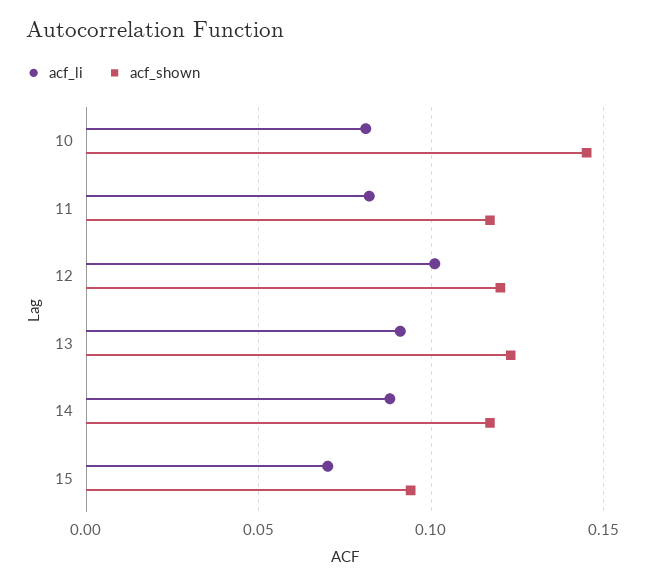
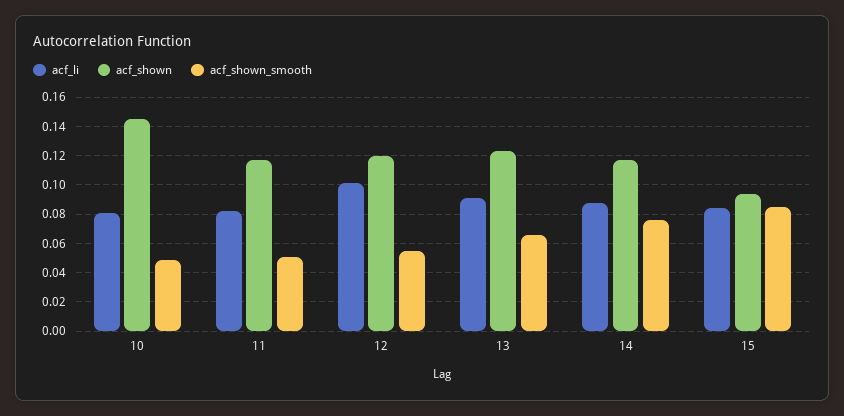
acf_li, 15: 0.07 -> 0.085
acf_shown_smooth, 10: none -> 0.05
acf_shown_smooth, 11: none -> 0.05
acf_shown_smooth, 12: none -> 0.055
acf_shown_smooth, 13: none -> 0.065
acf_shown_smooth, 14: none -> 0.075
acf_shown_smooth, 15: none -> 0.085

